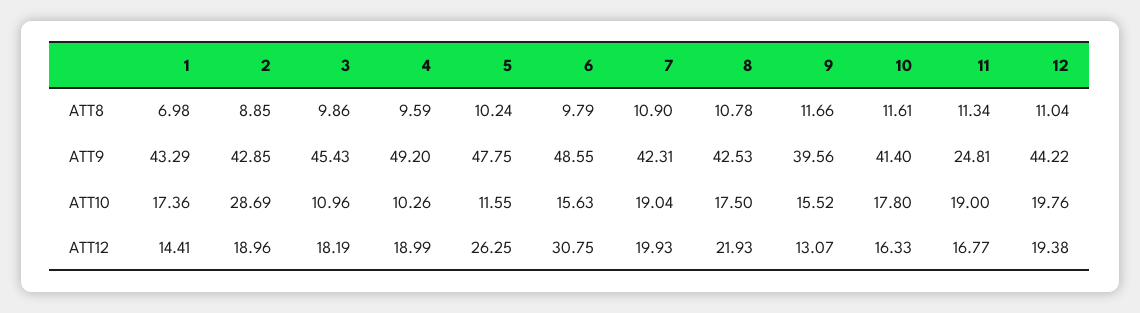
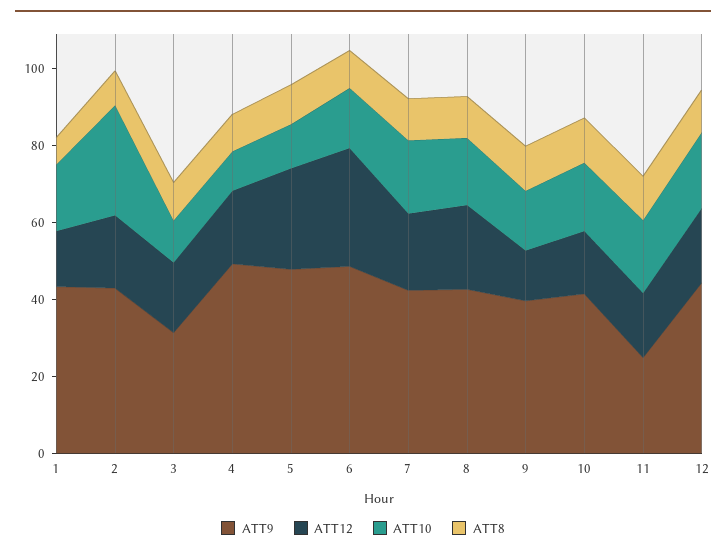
ATT9, 3: 45.43 -> 30

